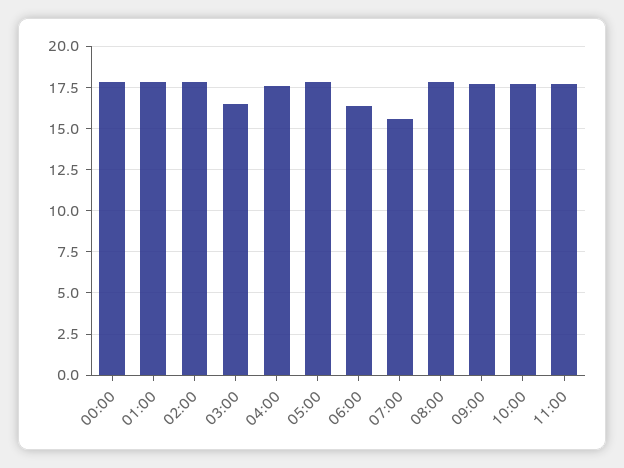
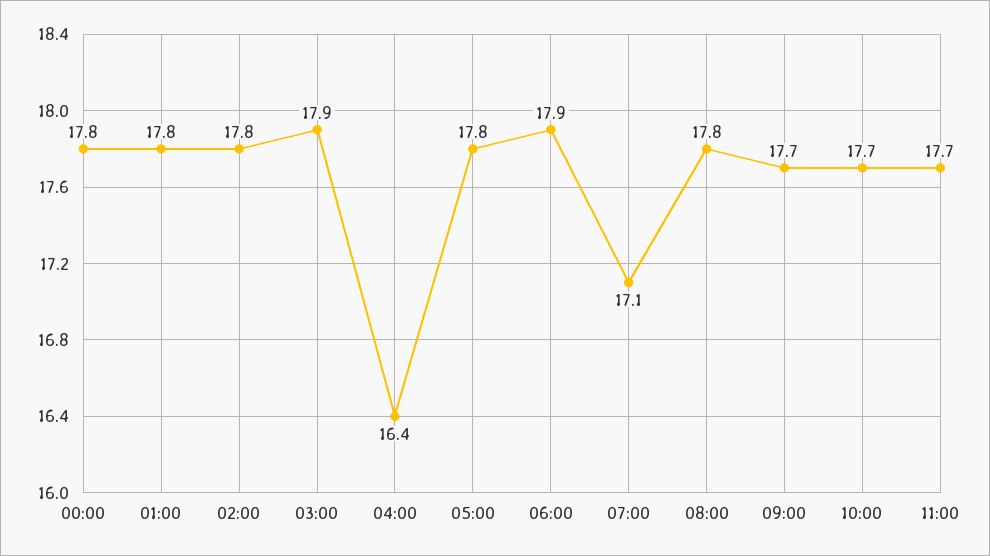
03:00: 16.5 -> 17.9
04:00: 17.5 -> 16.4
06:00: 16.5 -> 17.9
07:00: 15.5 -> 17.1

